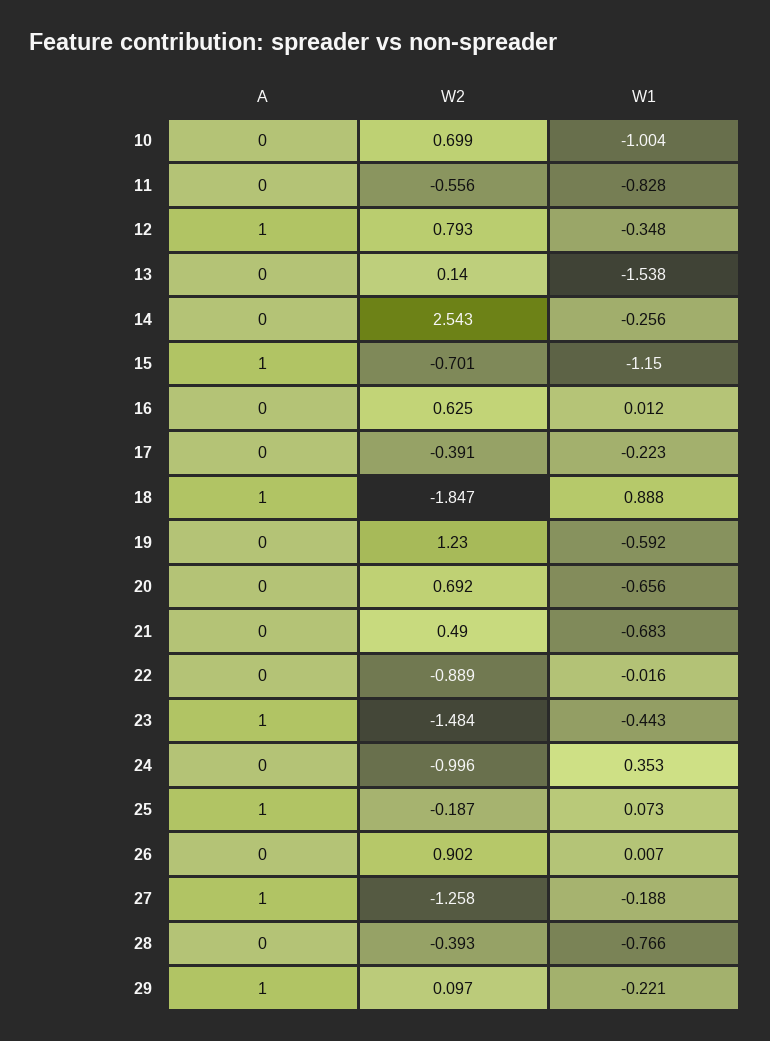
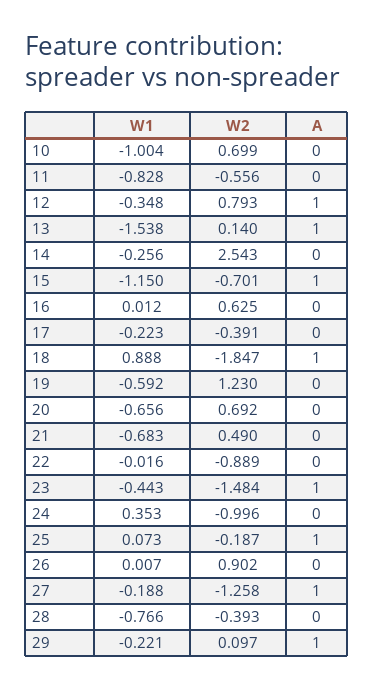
A, 13: 0 -> 1

